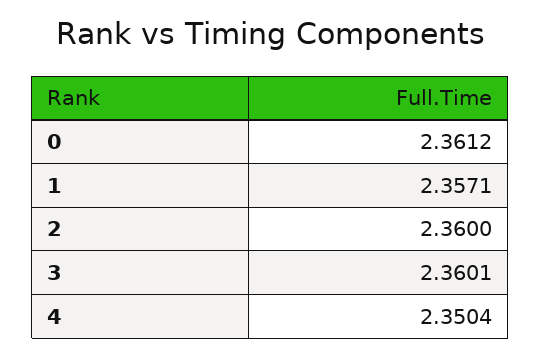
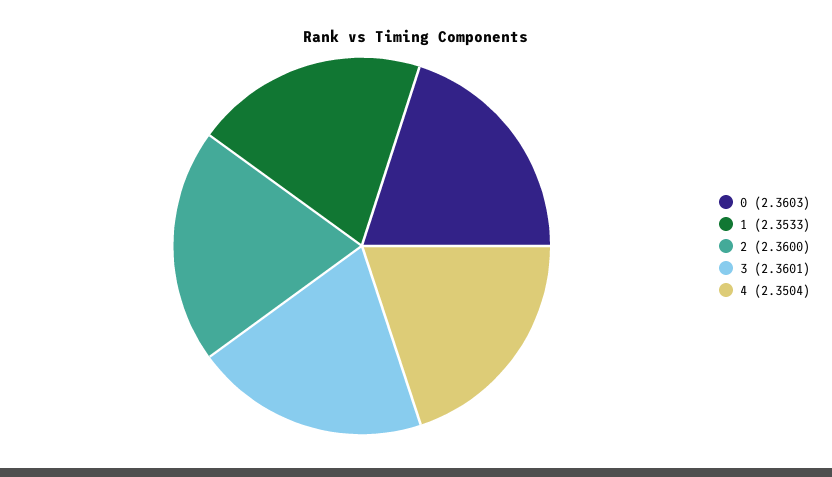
0: 2.3612 -> 2.3603
1: 2.3571 -> 2.3533

